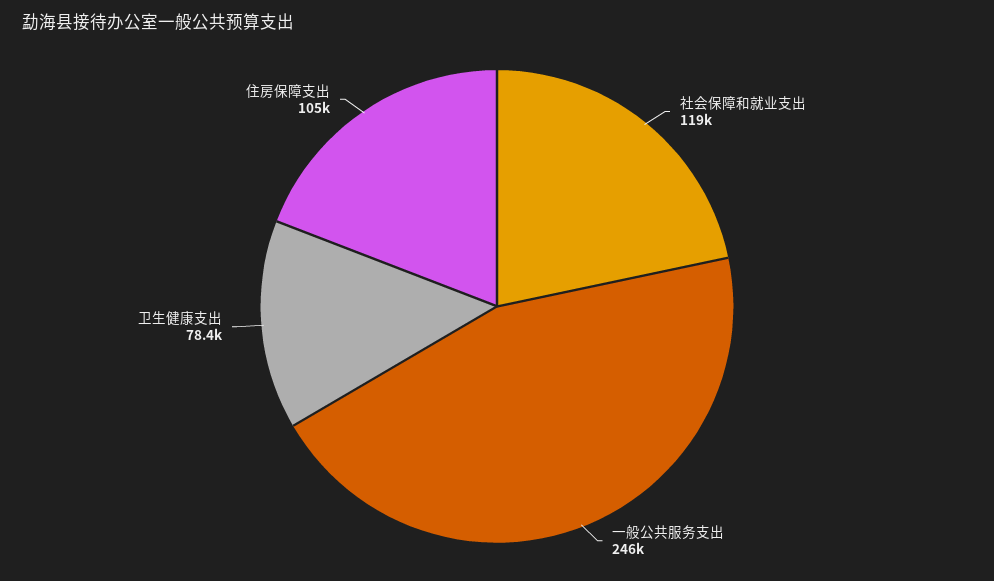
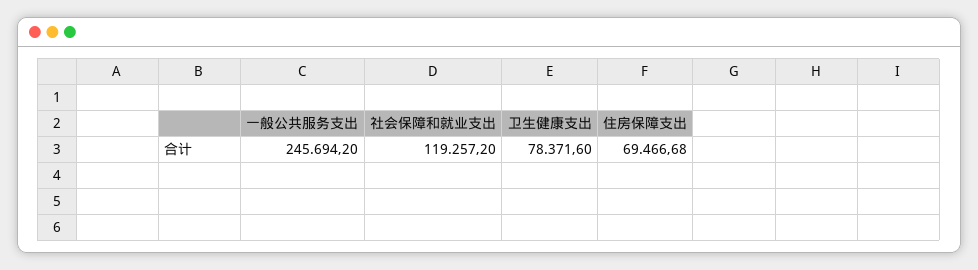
住房保障支出: 105000 -> 69466.68

